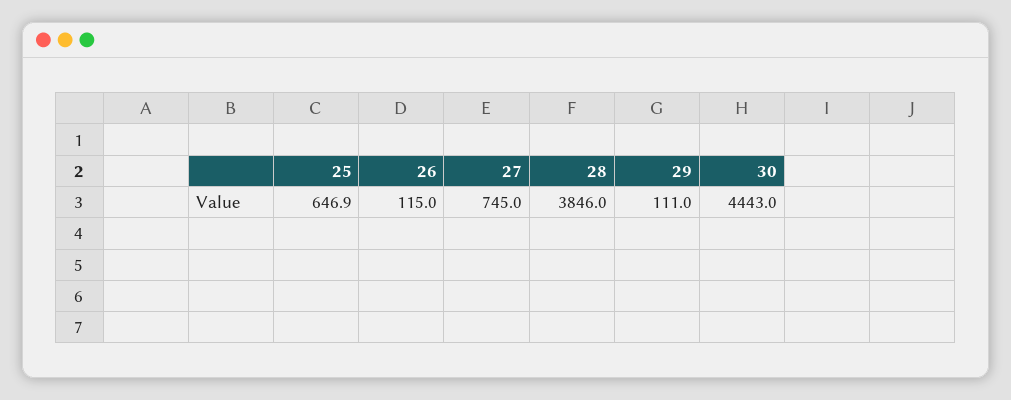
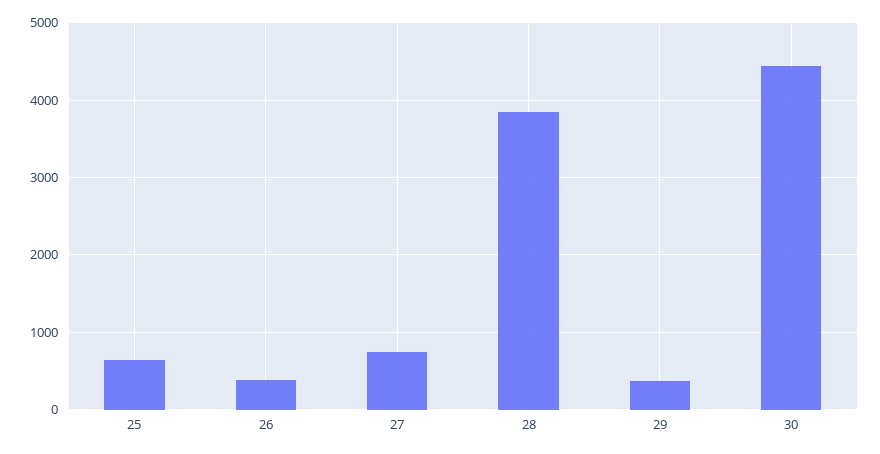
26: 115 -> 400
29: 111 -> 400

